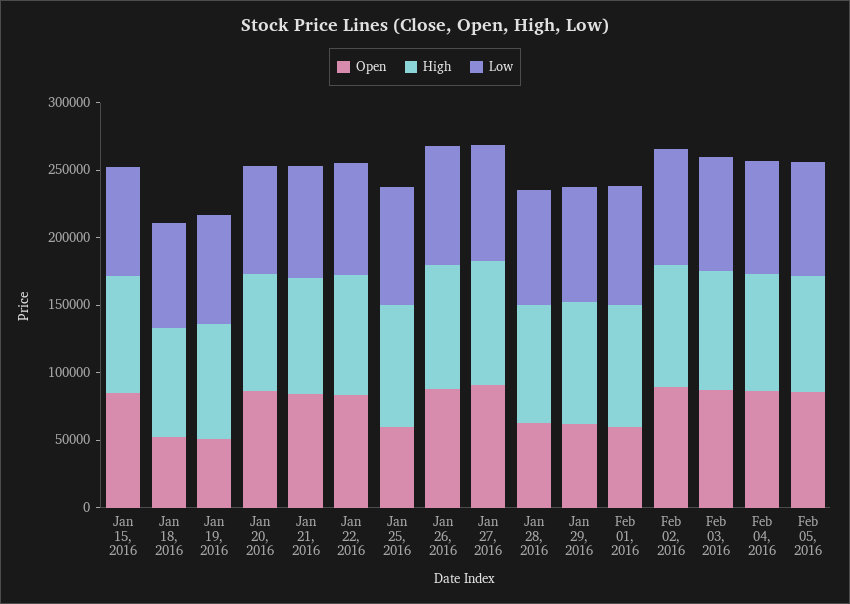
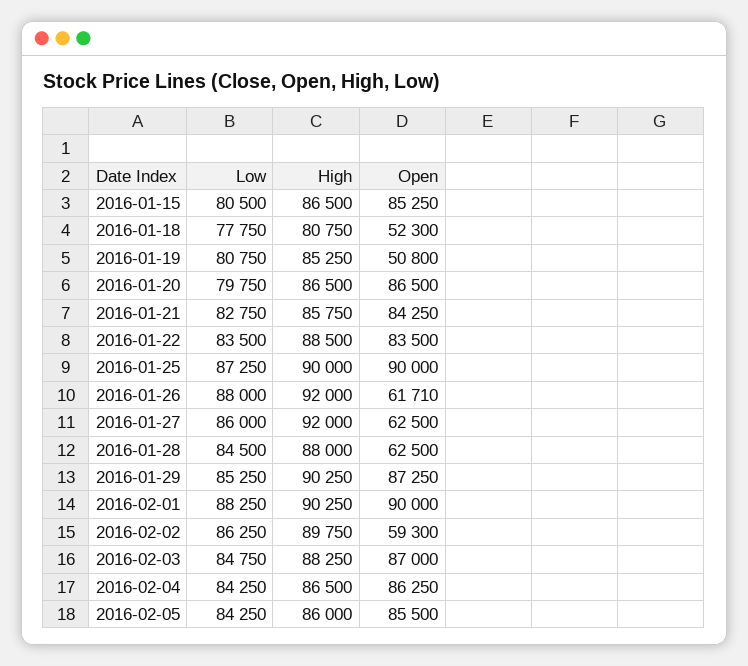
Open, Jan 25, 2016: 60000 -> 90000
Open, Jan 26, 2016: 90000 -> 61710
Open, Jan 27, 2016: 90000 -> 62500
Open, Jan 29, 2016: 60000 -> 87250
Open, Feb 01, 2016: 60000 -> 90000
Open, Feb 02, 2016: 90000 -> 59300

